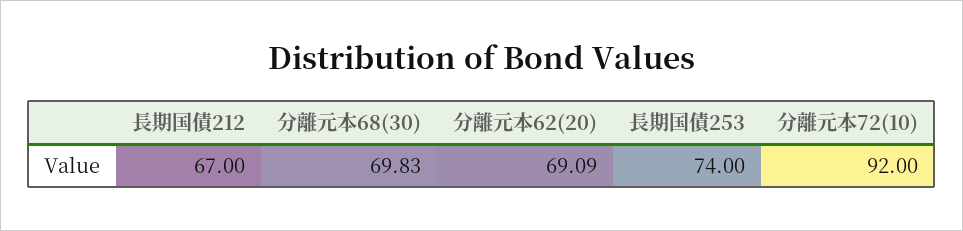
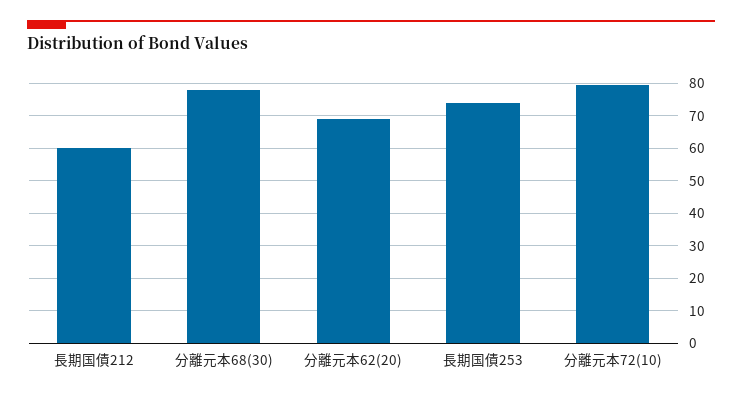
長期国債212: 67 -> 60
分離元本68(30): 69.83 -> 78
分離元本72(10): 92 -> 80

